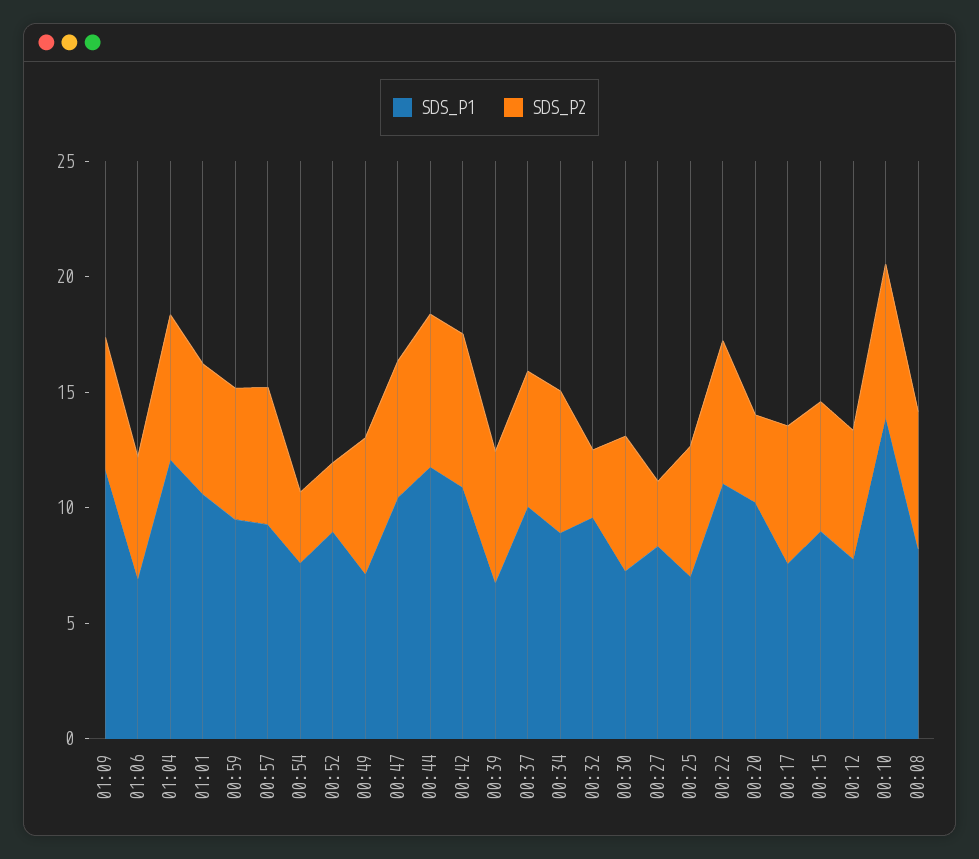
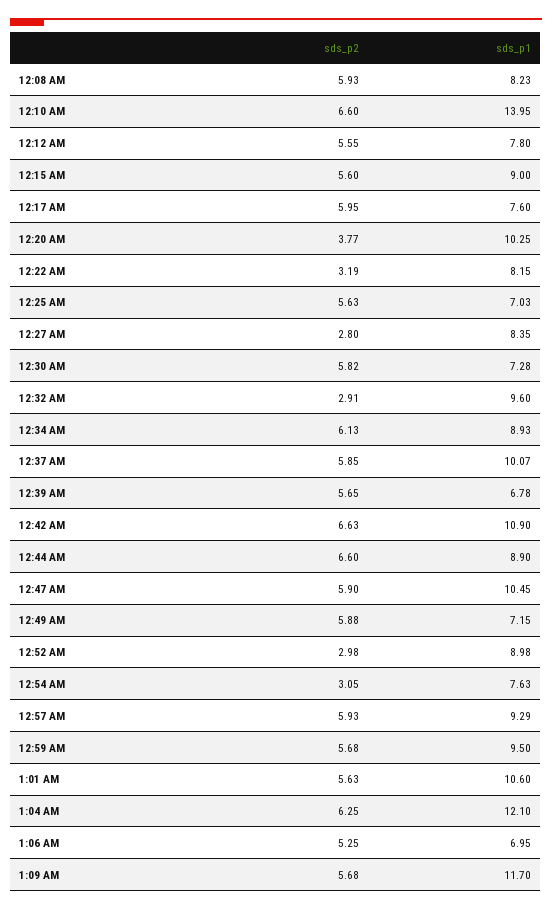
SDS_P1, 00:44: 12 -> 8.9
SDS_P1, 00:22: 11 -> 8.15
SDS_P2, 00:22: 6 -> 3.19

